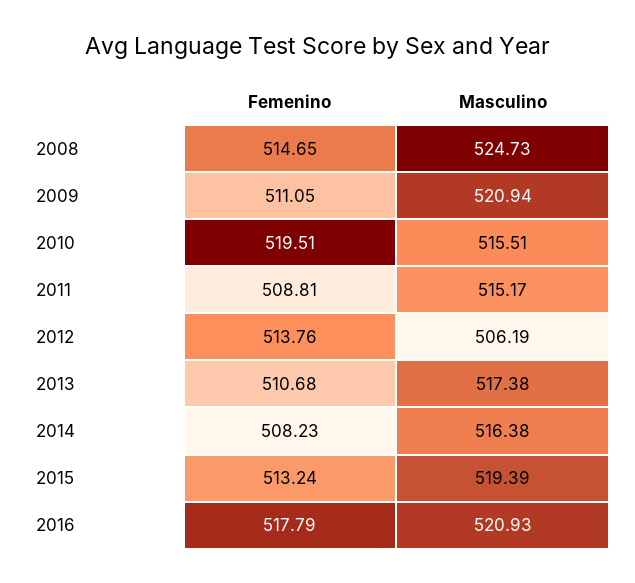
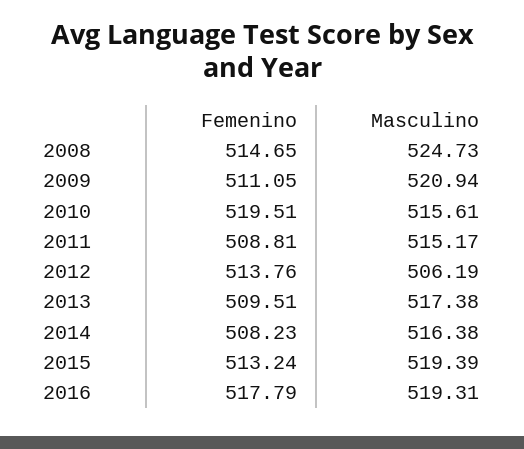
Masculino, 2010: 515.51 -> 515.61
Femenino, 2013: 510.68 -> 509.51
Masculino, 2016: 520.93 -> 519.31

